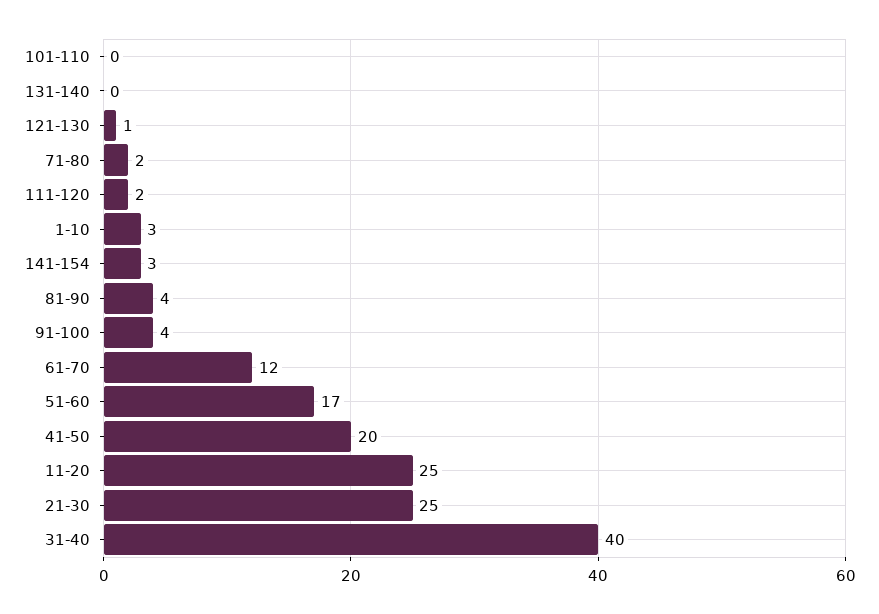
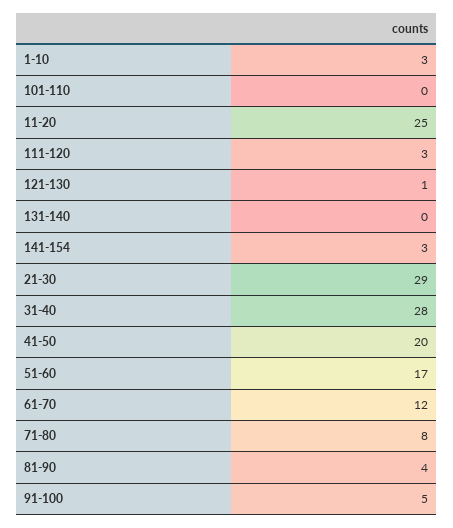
71-80: 2 -> 8
111-120: 2 -> 3
91-100: 4 -> 5
21-30: 25 -> 29
31-40: 40 -> 28

